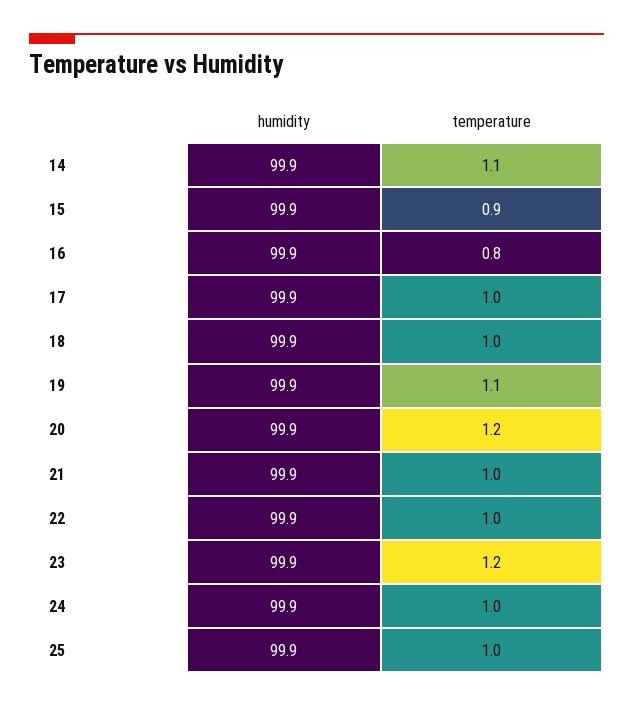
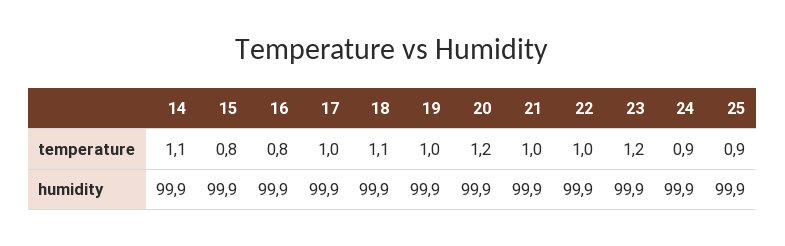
temperature, 15: 0.9 -> 0.8
temperature, 18: 1 -> 1.1
temperature, 19: 1.1 -> 1
temperature, 24: 1 -> 0.9
temperature, 25: 1 -> 0.9

